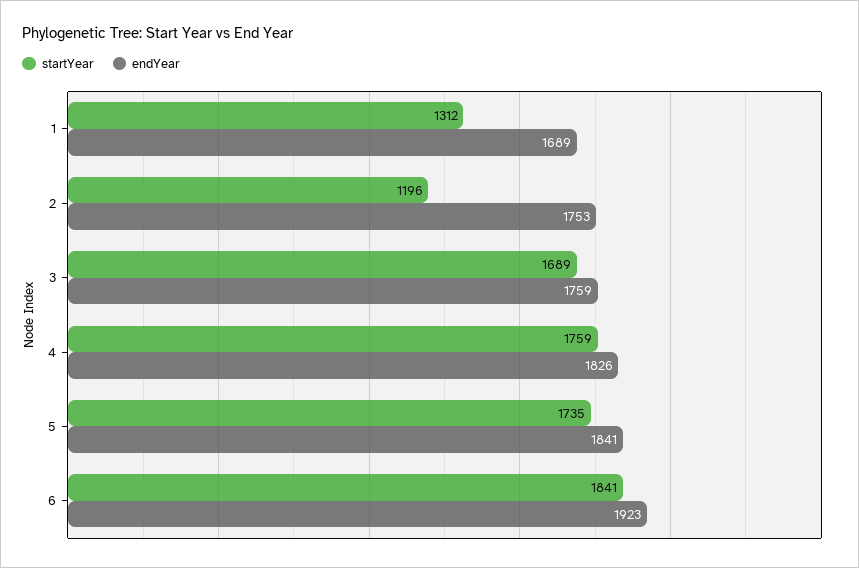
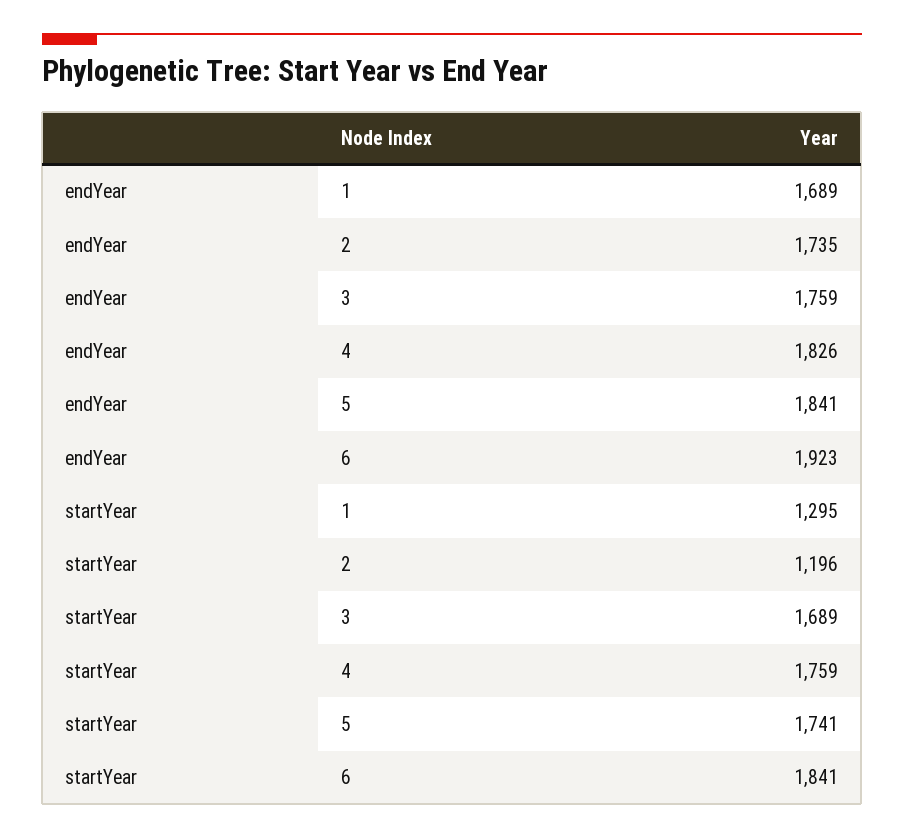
startYear, 1: 1312 -> 1295
endYear, 2: 1753 -> 1735
startYear, 5: 1735 -> 1741

